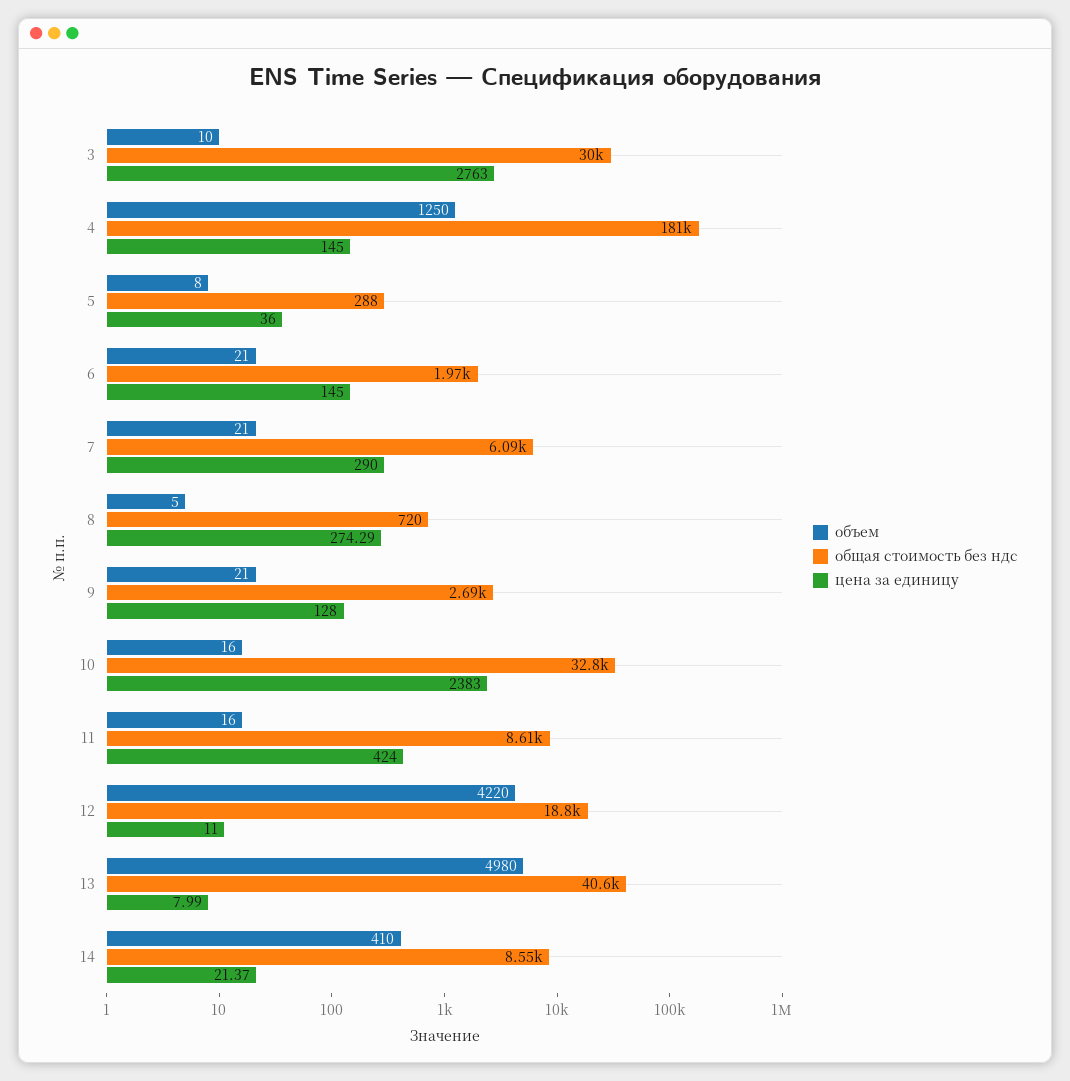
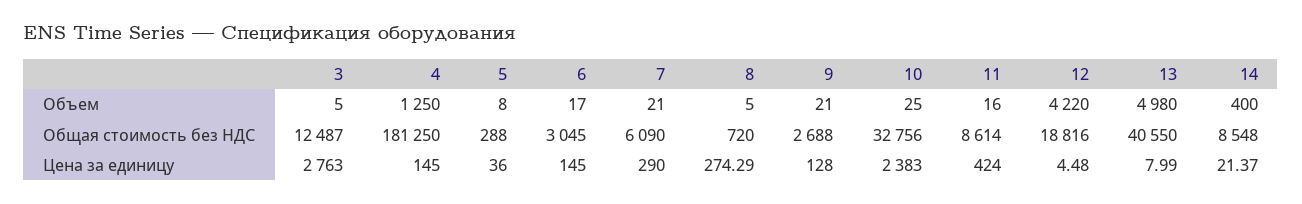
объем, 3: 10 -> 5
общая стоимость без ндс, 3: 30000 -> 12487
объем, 6: 21 -> 17
общая стоимость без ндс, 6: 1970 -> 3045
объем, 10: 16 -> 25
цена за единицу, 12: 11 -> 4.48
объем, 14: 410 -> 400

